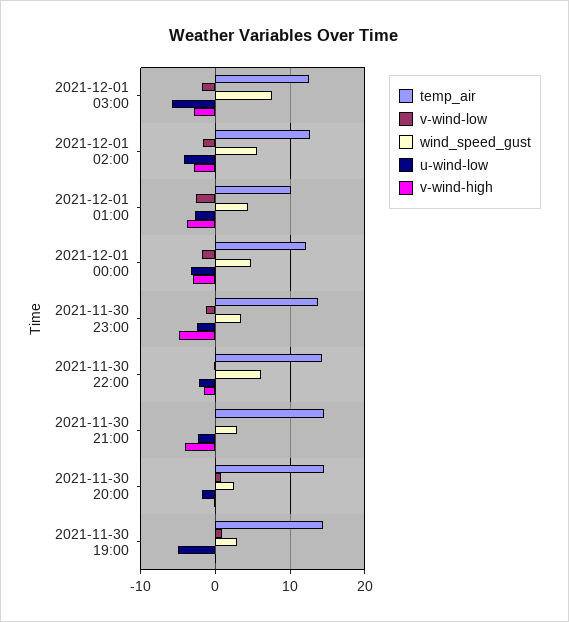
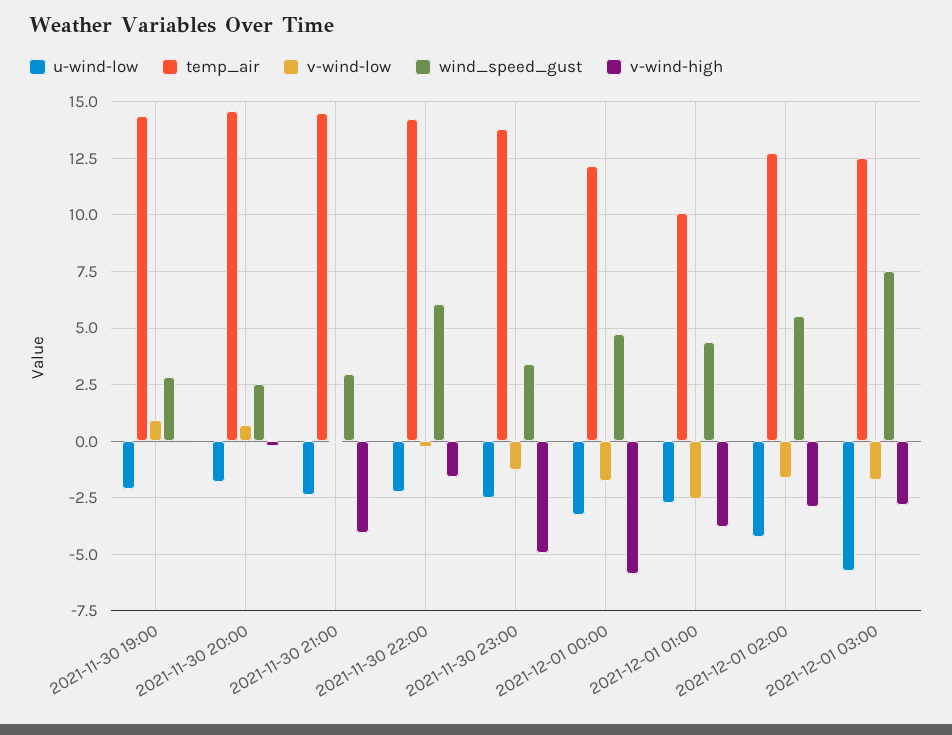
v-wind-high, 2021-12-01 00:00: -3 -> -6
u-wind-low, 2021-11-30 19:00: -5 -> -2

